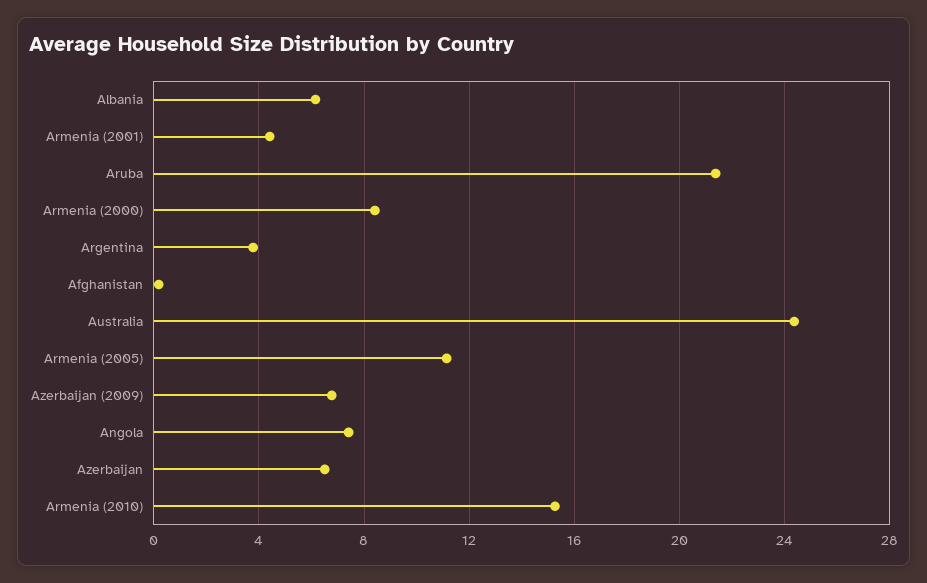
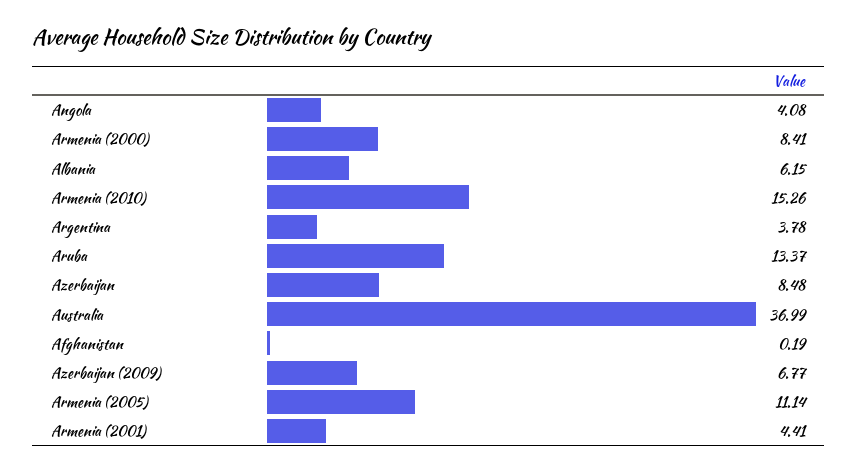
Aruba: 21.5 -> 13.37
Australia: 24.5 -> 36.99
Angola: 7.5 -> 4.08
Azerbaijan: 6.5 -> 8.48

